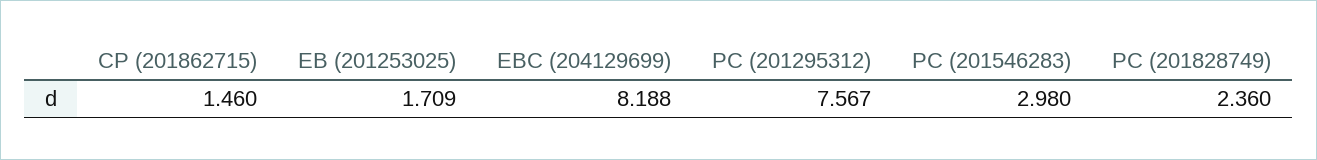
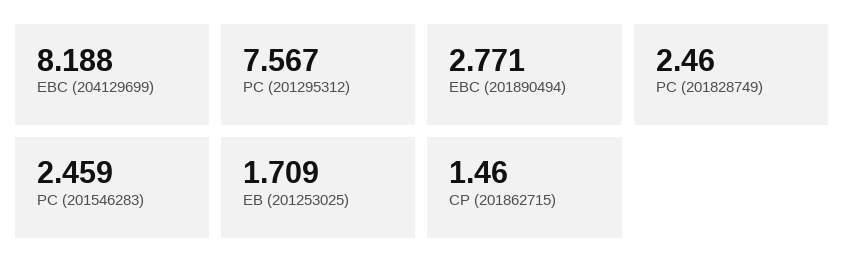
PC (201546283): 2.98 -> 2.459
PC (201828749): 2.36 -> 2.46
EBC (201890494): none -> 2.771

